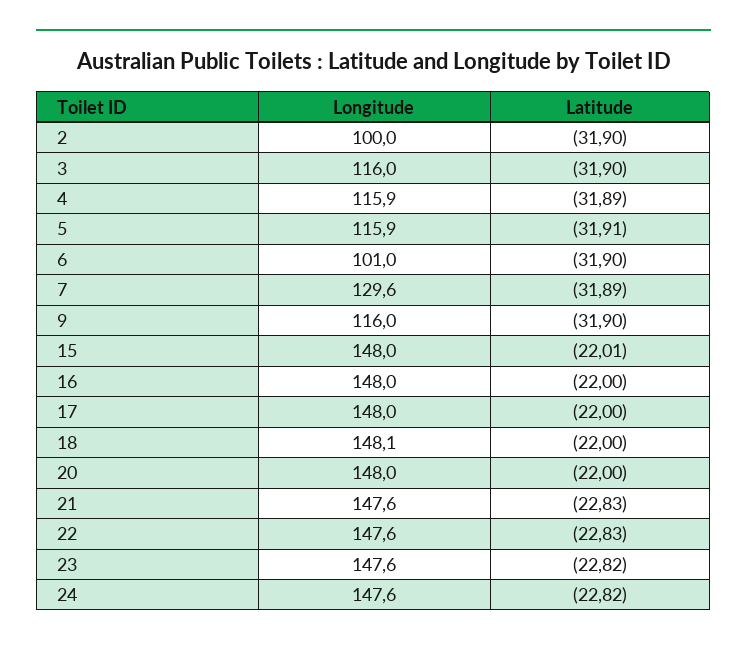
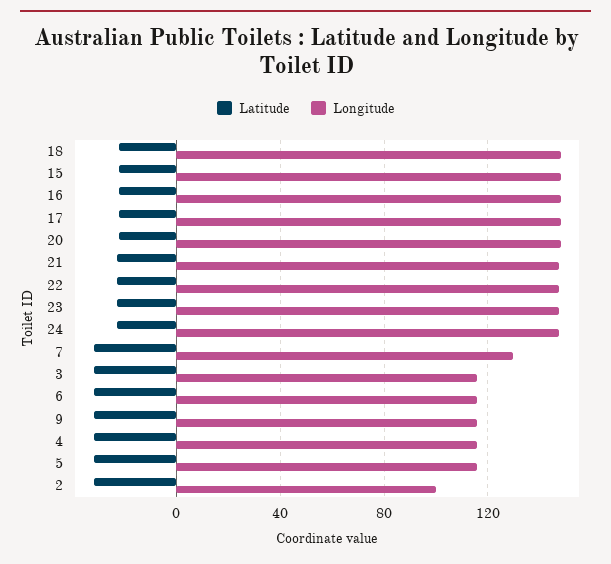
Longitude, 6: 101 -> 115

